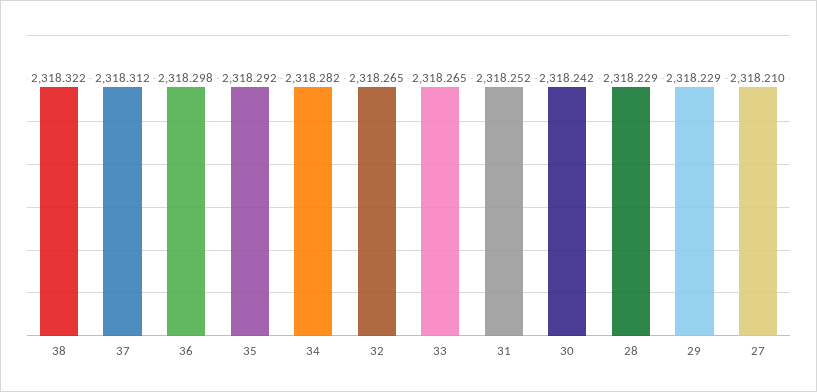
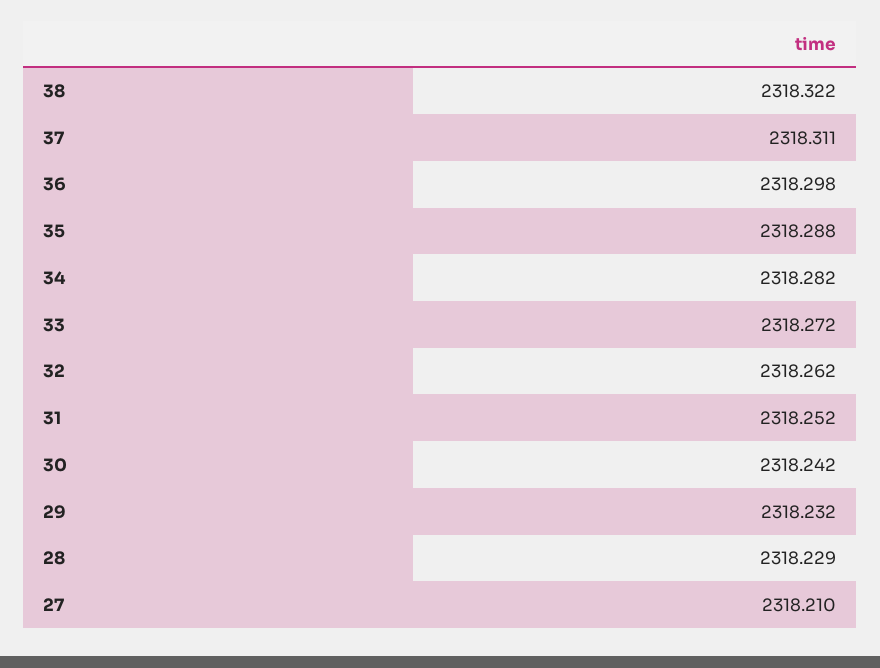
37: 2318.312 -> 2318.311
35: 2318.292 -> 2318.288
32: 2318.265 -> 2318.262
33: 2318.265 -> 2318.272
29: 2318.229 -> 2318.232

